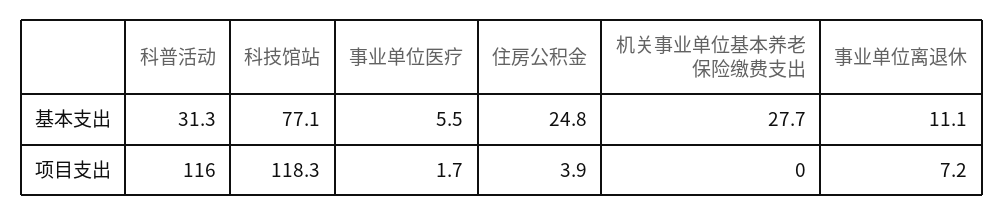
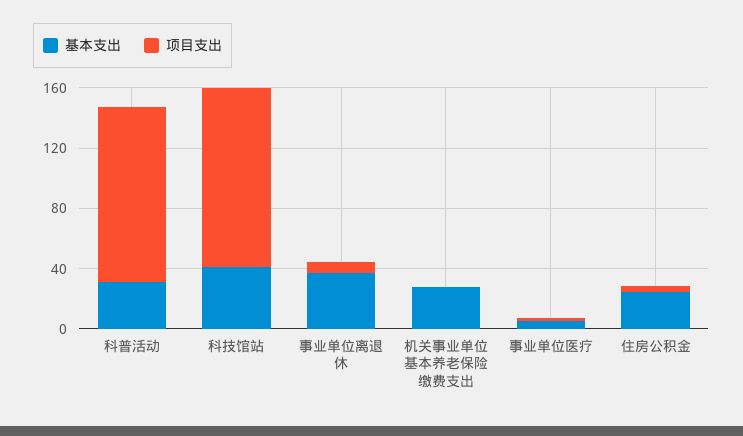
基本支出, 科技馆站: 77.1 -> 40
基本支出, 事业单位离退休: 11.1 -> 40

